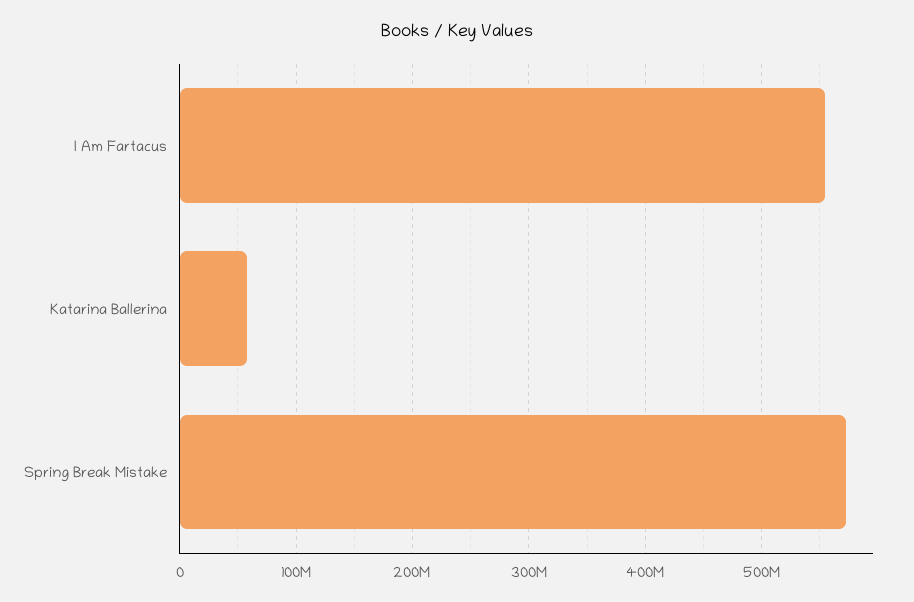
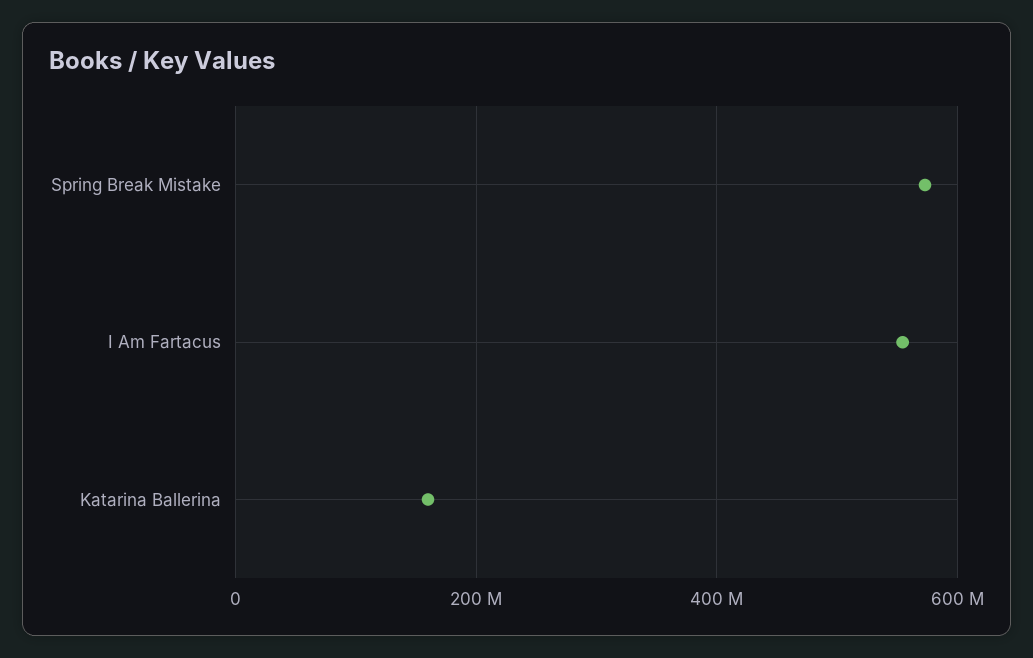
Katarina Ballerina: 60000000 -> 160000000

